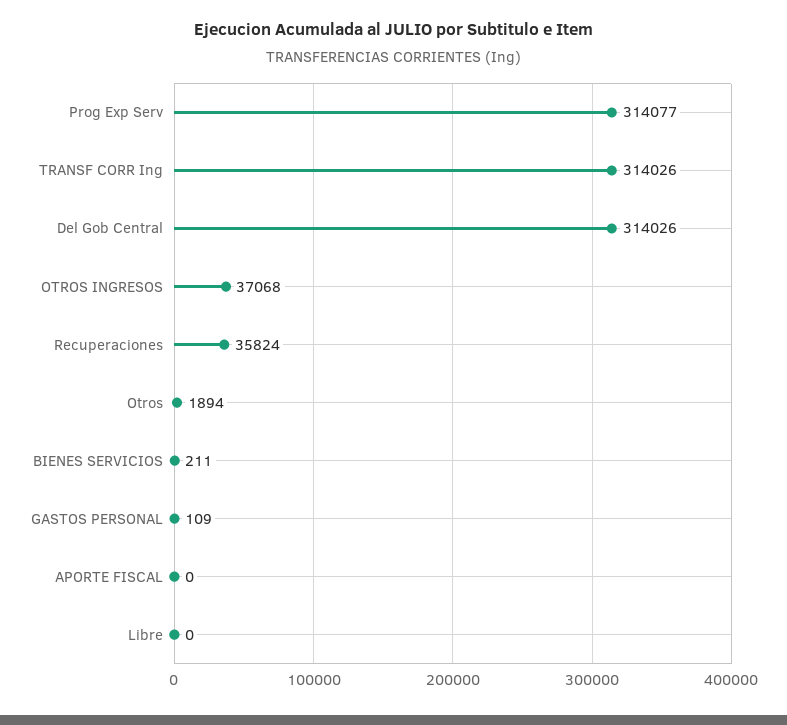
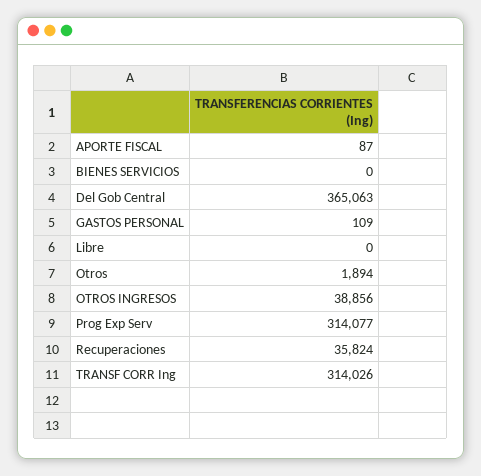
Del Gob Central: 314026 -> 365063
OTROS INGRESOS: 37068 -> 38856
BIENES SERVICIOS: 211 -> 0
APORTE FISCAL: 0 -> 87

